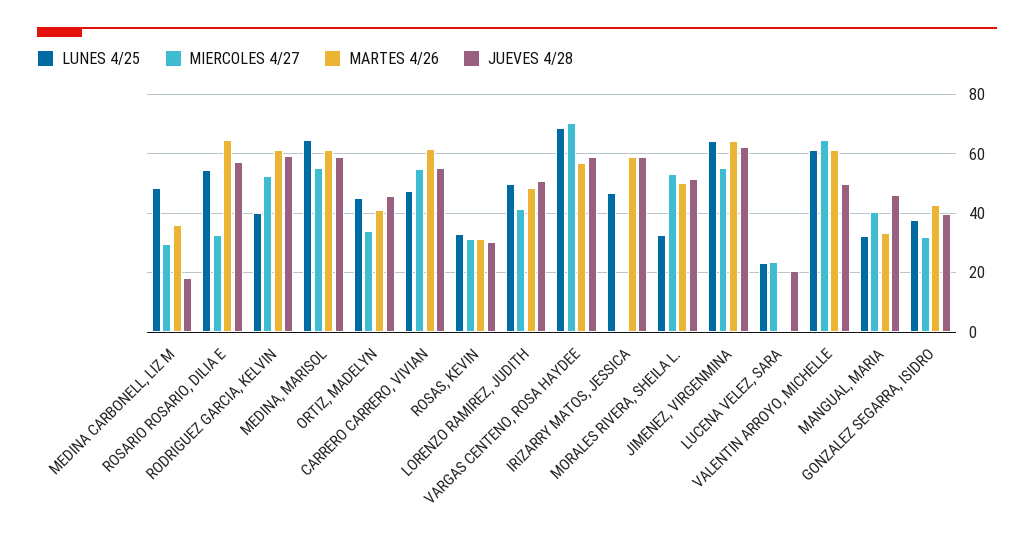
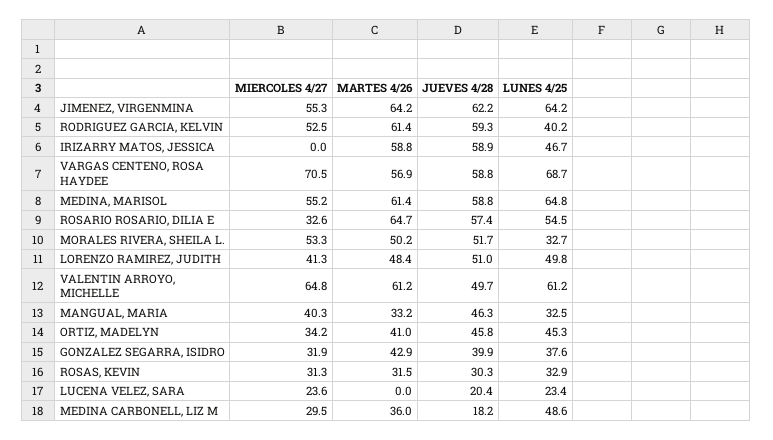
LUNES 4/25, CARRERO CARRERO, VIVIAN: 47.5 -> none
MIERCOLES 4/27, CARRERO CARRERO, VIVIAN: 55 -> none
MARTES 4/26, CARRERO CARRERO, VIVIAN: 62.5 -> none
JUEVES 4/28, CARRERO CARRERO, VIVIAN: 55 -> none

